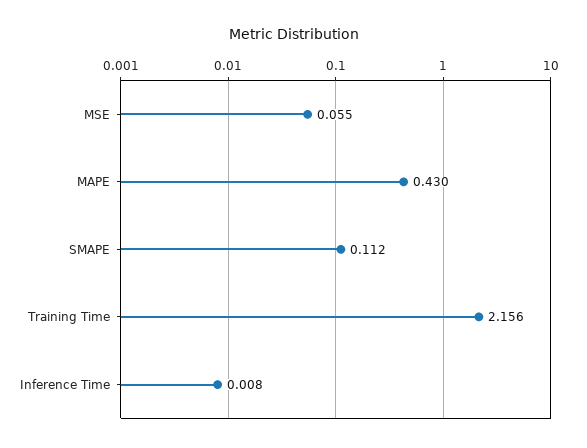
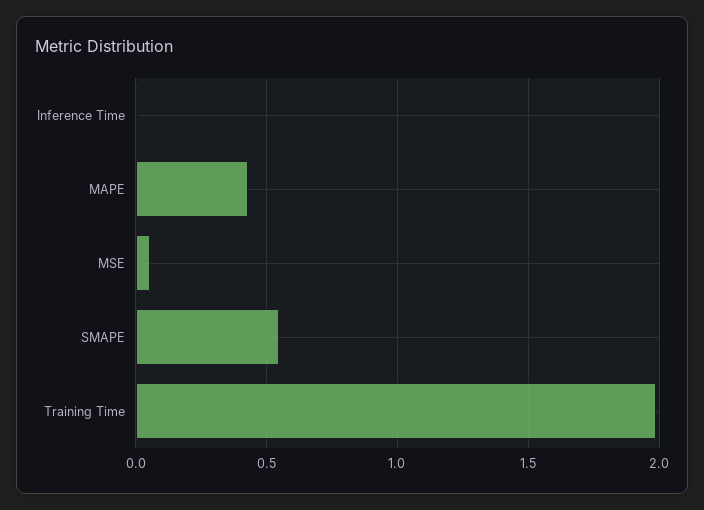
SMAPE: 0.112 -> 0.55
Training Time: 2.156 -> 2

